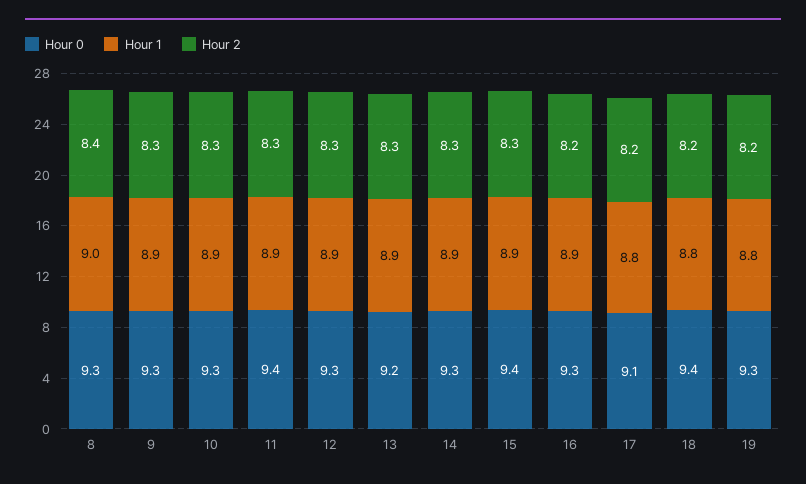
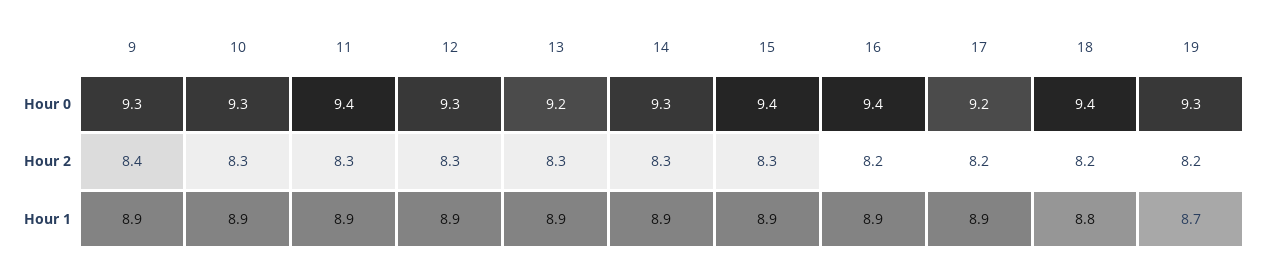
Hour 0, 8: 9.3 -> none
Hour 1, 8: 9 -> none
Hour 2, 8: 8.4 -> none
Hour 2, 9: 8.3 -> 8.4
Hour 0, 16: 9.3 -> 9.4
Hour 0, 17: 9.1 -> 9.2
Hour 1, 17: 8.8 -> 8.9
Hour 1, 19: 8.8 -> 8.7

